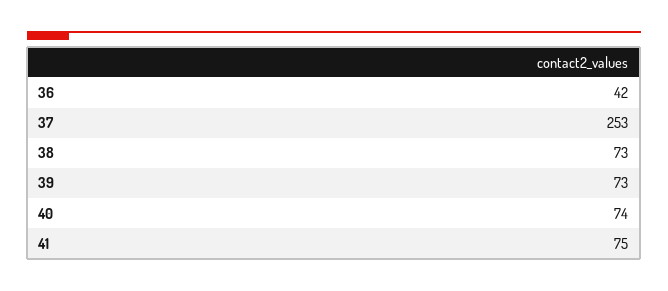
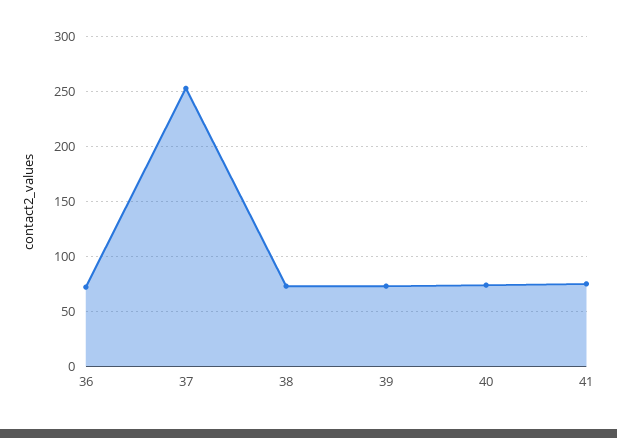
36: 42 -> 70

